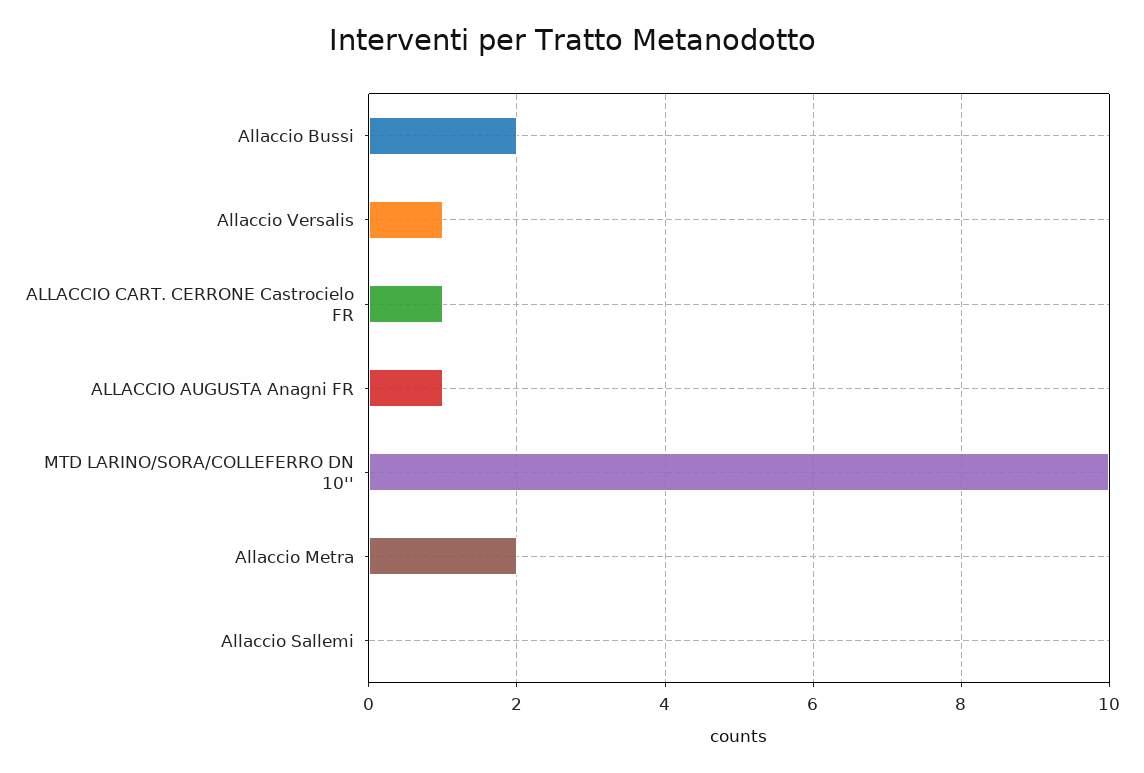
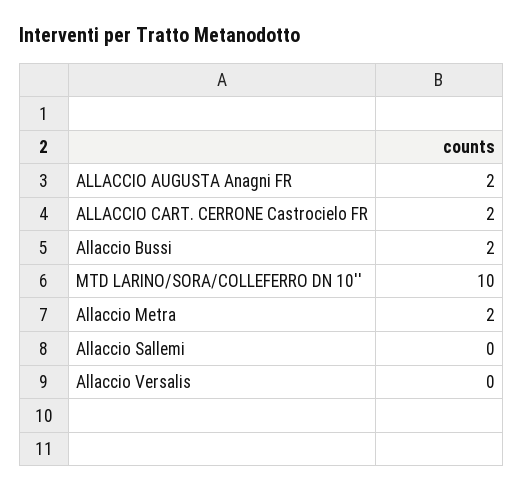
Allaccio Versalis: 1 -> 0
ALLACCIO CART. CERRONE Castrocielo FR: 1 -> 2
ALLACCIO AUGUSTA Anagni FR: 1 -> 2

